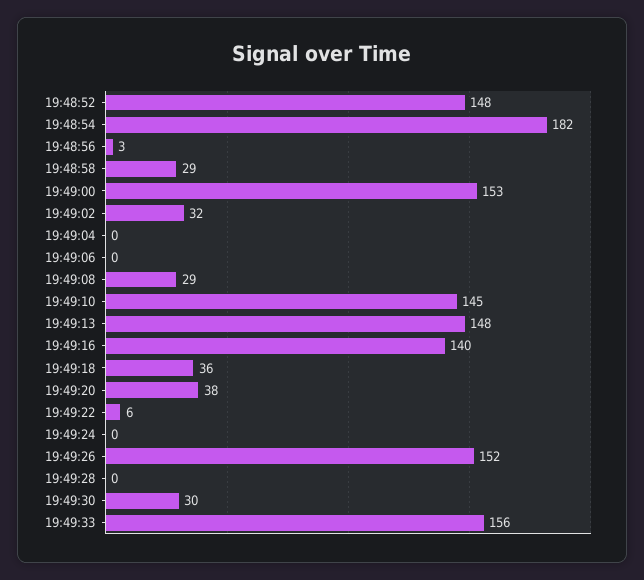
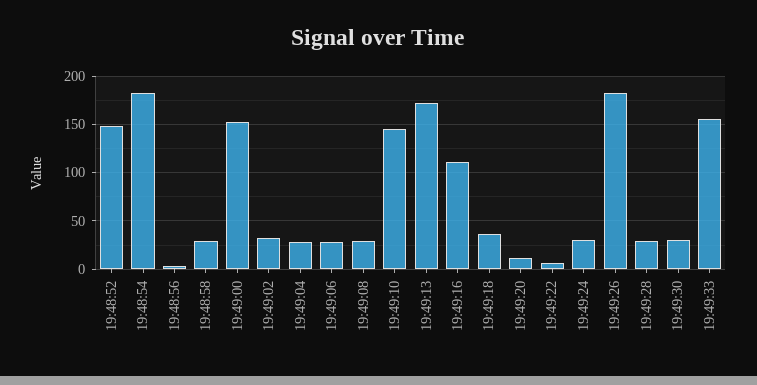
19:49:04: 0 -> 30
19:49:06: 0 -> 30
19:49:13: 148 -> 170
19:49:16: 140 -> 110
19:49:20: 38 -> 10
19:49:24: 0 -> 30
19:49:26: 152 -> 180
19:49:28: 0 -> 30

